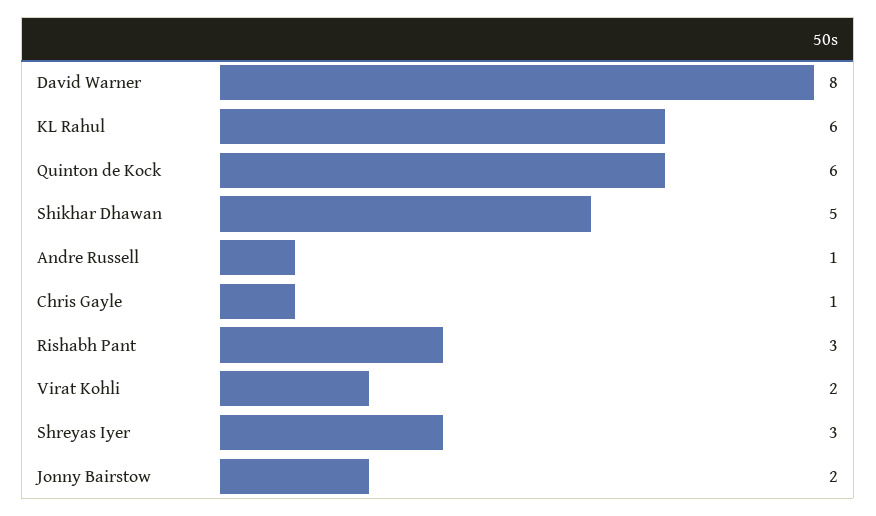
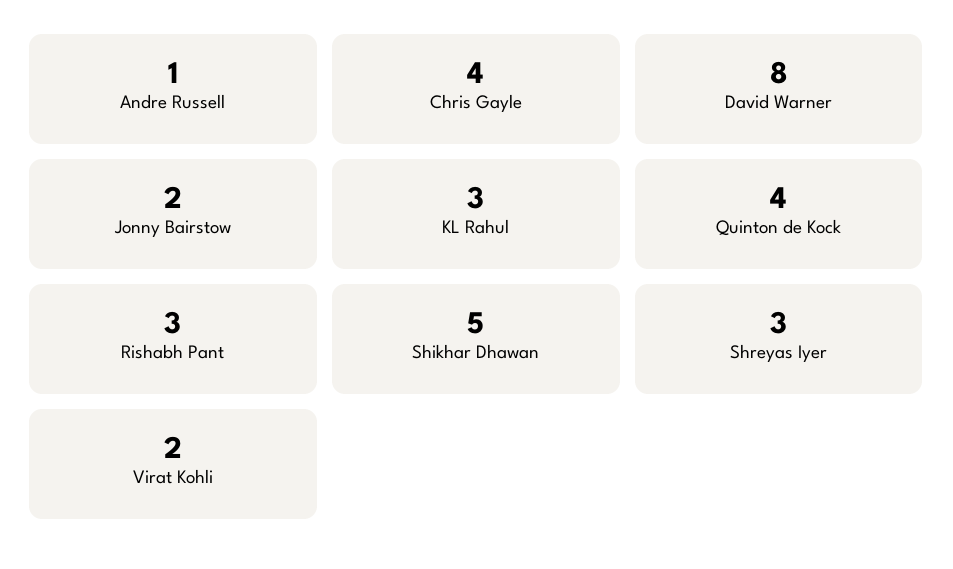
KL Rahul: 6 -> 3
Quinton de Kock: 6 -> 4
Chris Gayle: 1 -> 4

